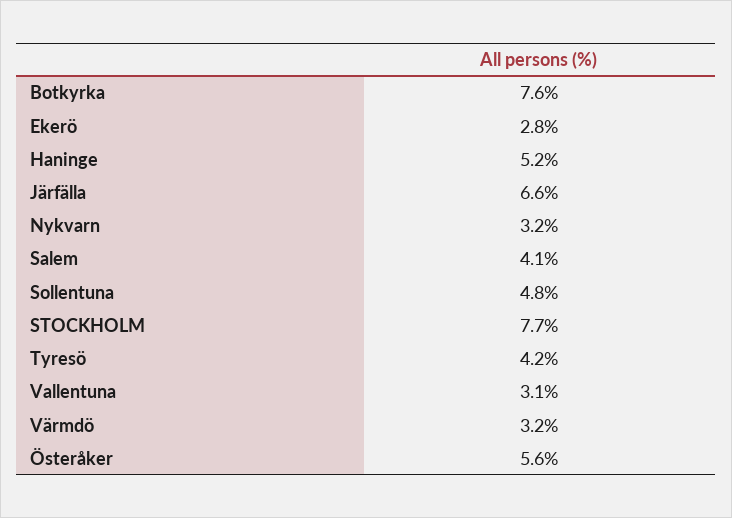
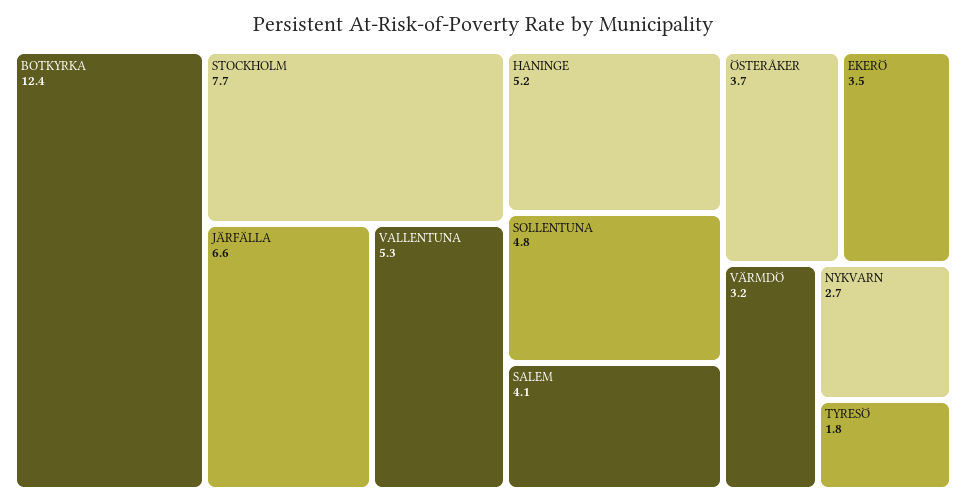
Botkyrka: 7.6 -> 12.4
Ekerö: 2.8 -> 3.5
Nykvarn: 3.2 -> 2.7
Tyresö: 4.2 -> 1.8
Vallentuna: 3.1 -> 5.3
Österåker: 5.6 -> 3.7

